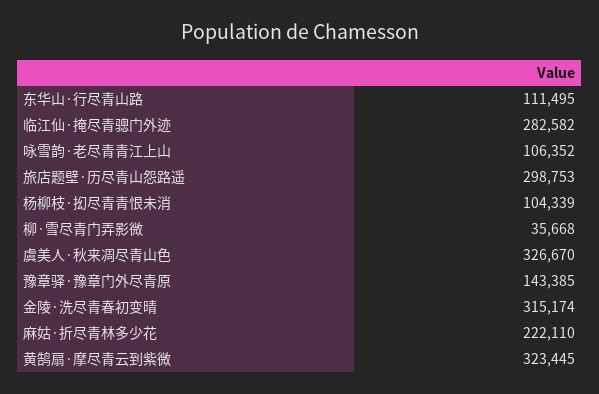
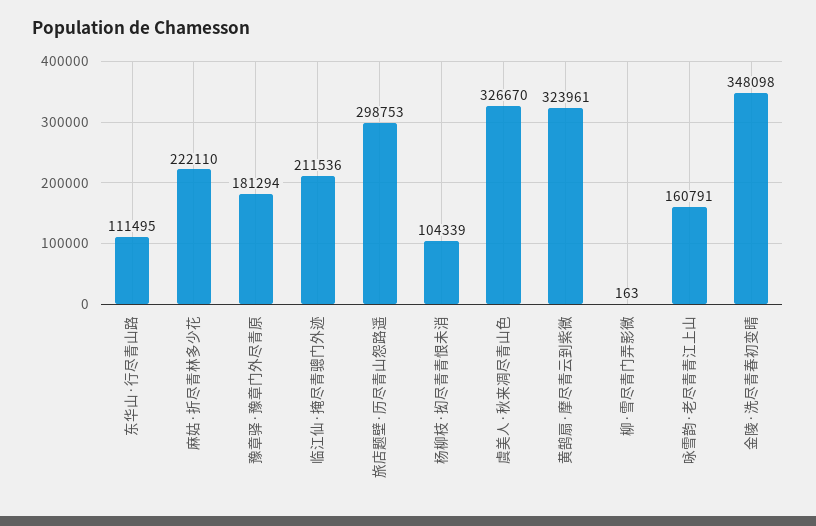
临江仙·掩尽青骢门外迹: 282582 -> 211536
咏雪韵·老尽青青江上山: 106352 -> 160791
柳·雪尽青门弄影微: 35668 -> 163
豫章驿·豫章门外尽青原: 143385 -> 181294
金陵·洗尽青春初变晴: 315174 -> 348098
黄鹄扇·摩尽青云到紫微: 323445 -> 323961

